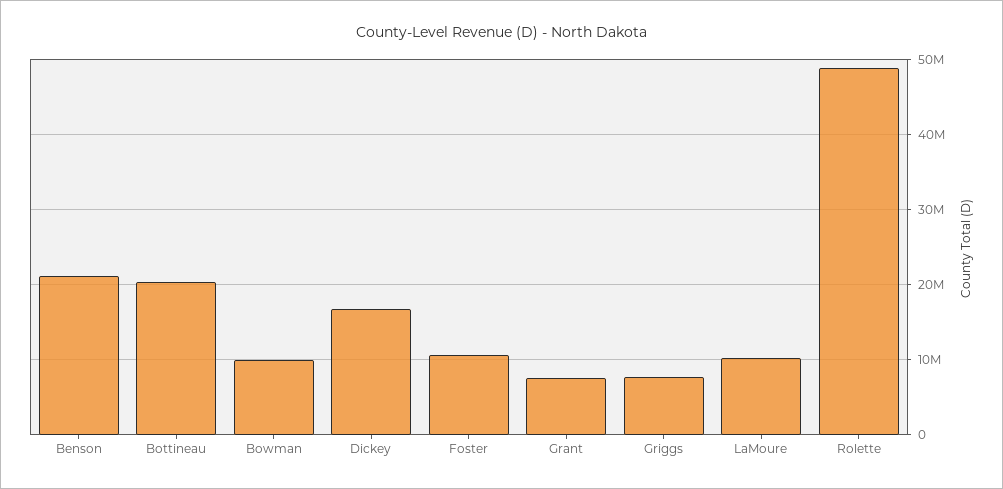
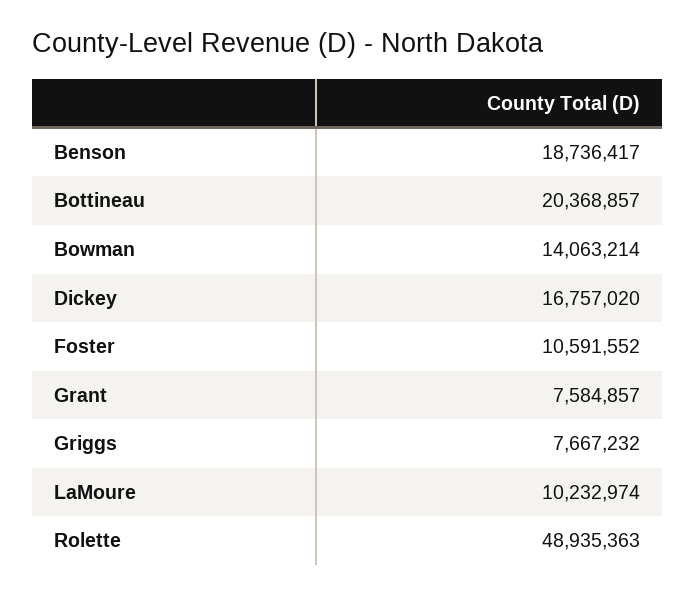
Benson: 21000000 -> 18736417
Bowman: 10000000 -> 14063214

